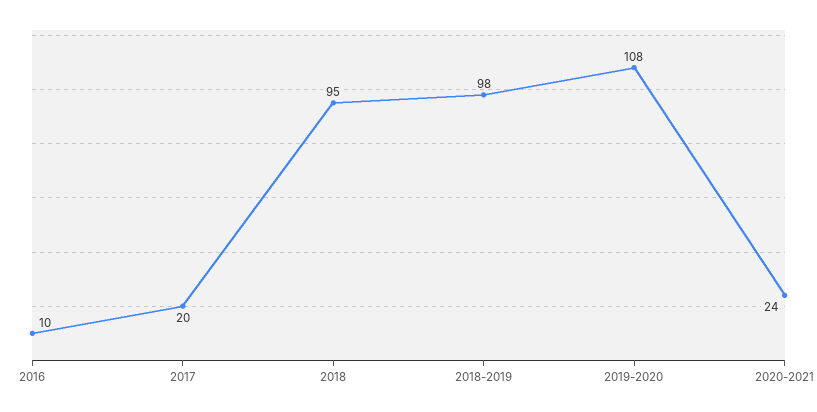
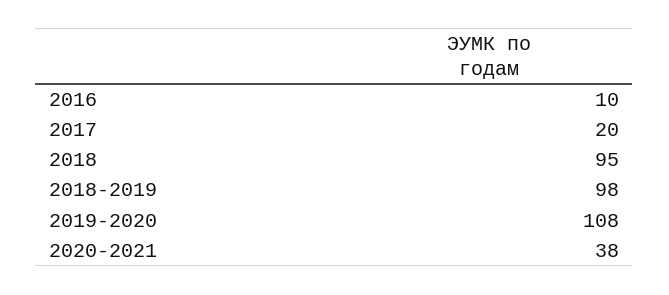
2020-2021: 24 -> 38

